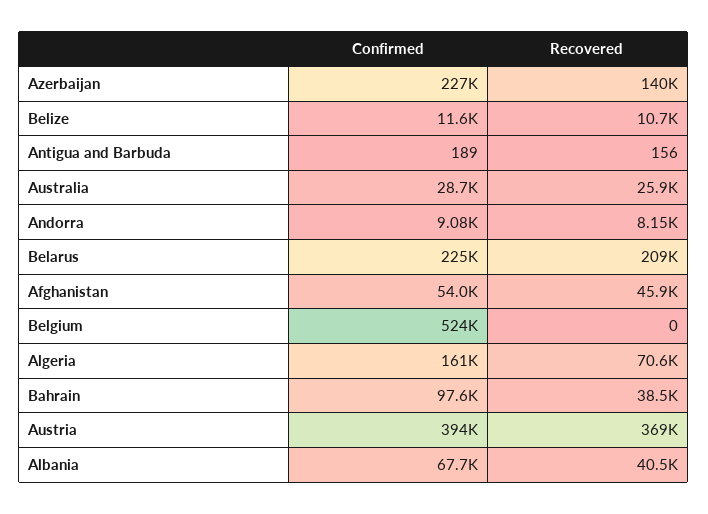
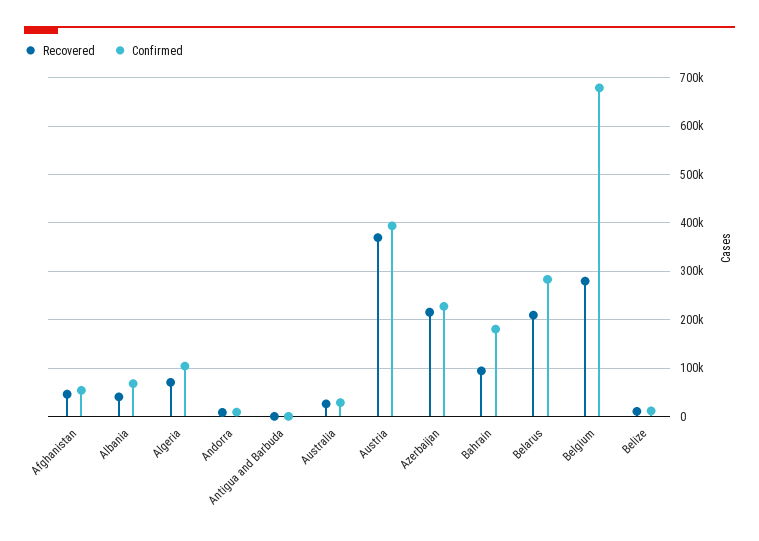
Recovered, Azerbaijan: 140000 -> 220000
Confirmed, Belarus: 225000 -> 280000
Confirmed, Belgium: 524000 -> 680000
Recovered, Belgium: 0 -> 280000
Confirmed, Algeria: 161000 -> 100000
Confirmed, Bahrain: 97600 -> 180000
Recovered, Bahrain: 38500 -> 100000

